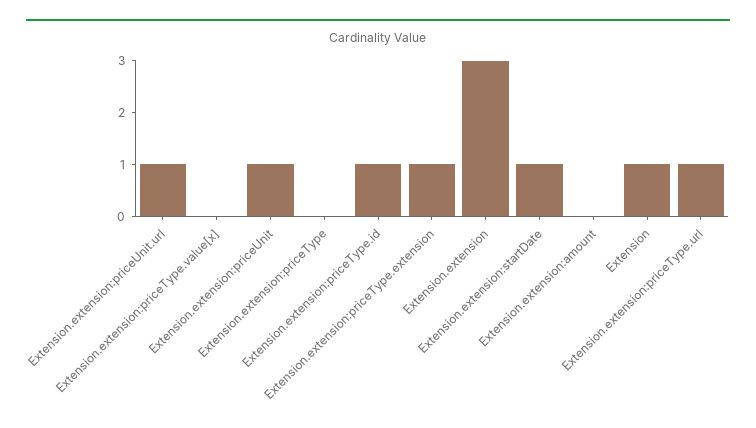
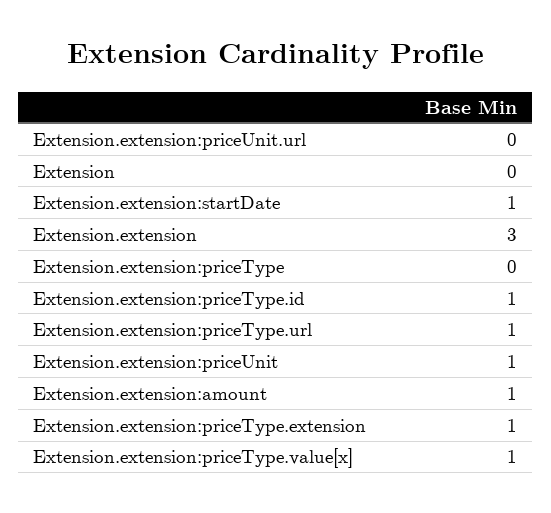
Extension.extension:priceUnit.url: 1 -> 0
Extension.extension:priceType.value[x]: 0 -> 1
Extension.extension:amount: 0 -> 1
Extension: 1 -> 0

